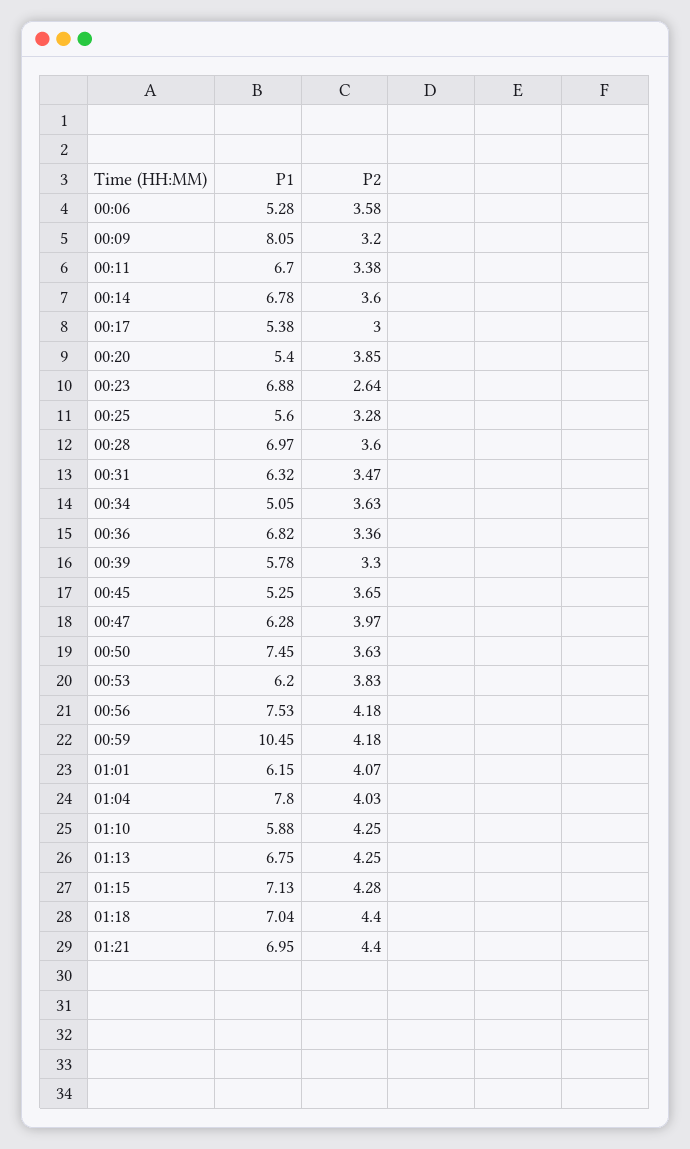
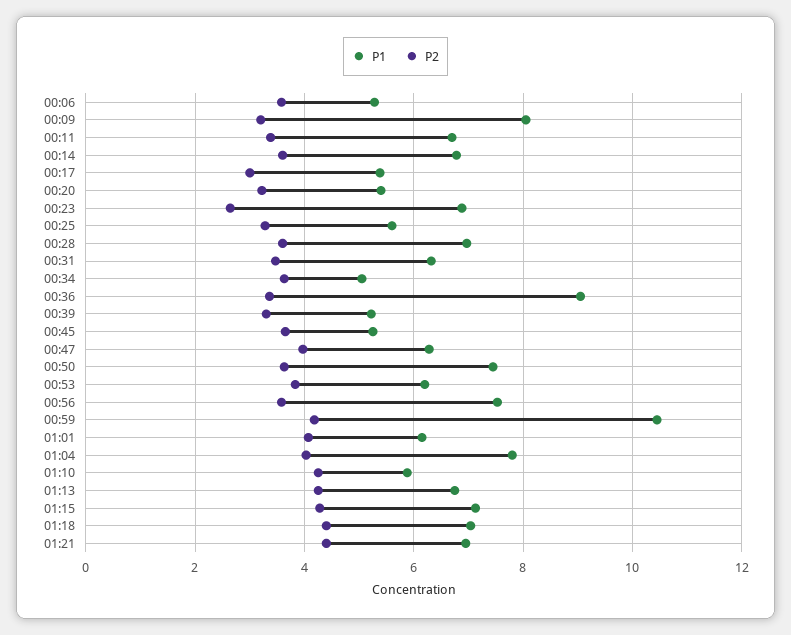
P2, 00:20: 3.85 -> 3.2
P1, 00:36: 6.82 -> 9
P1, 00:39: 5.78 -> 5.2
P2, 00:56: 4.18 -> 3.6

